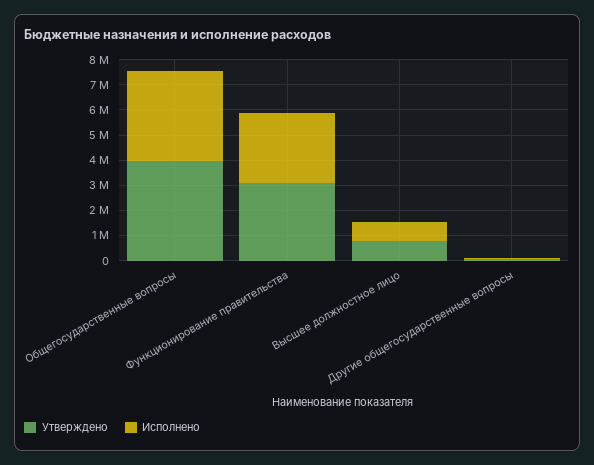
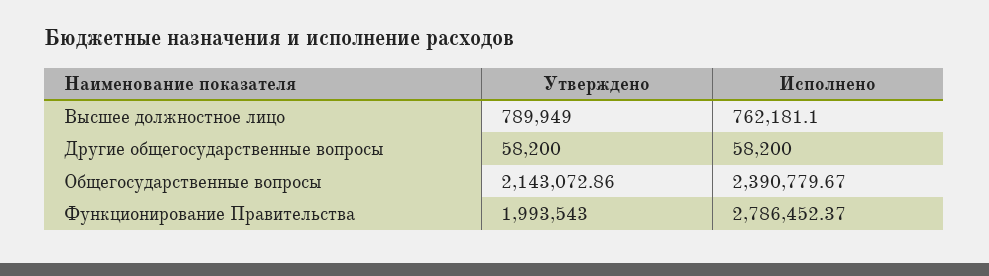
Утверждено, Общегосударственные вопросы: 4000000 -> 2143072.86
Исполнено, Общегосударственные вопросы: 3500000 -> 2390779.67
Утверждено, Функционирование правительства: 3000000 -> 1993543

